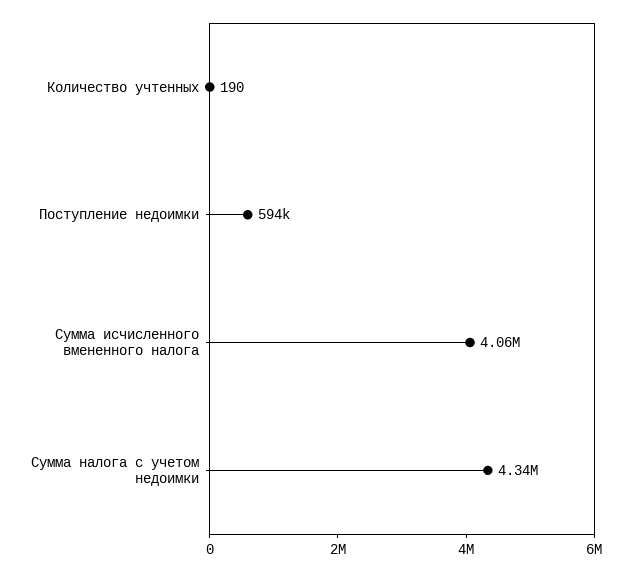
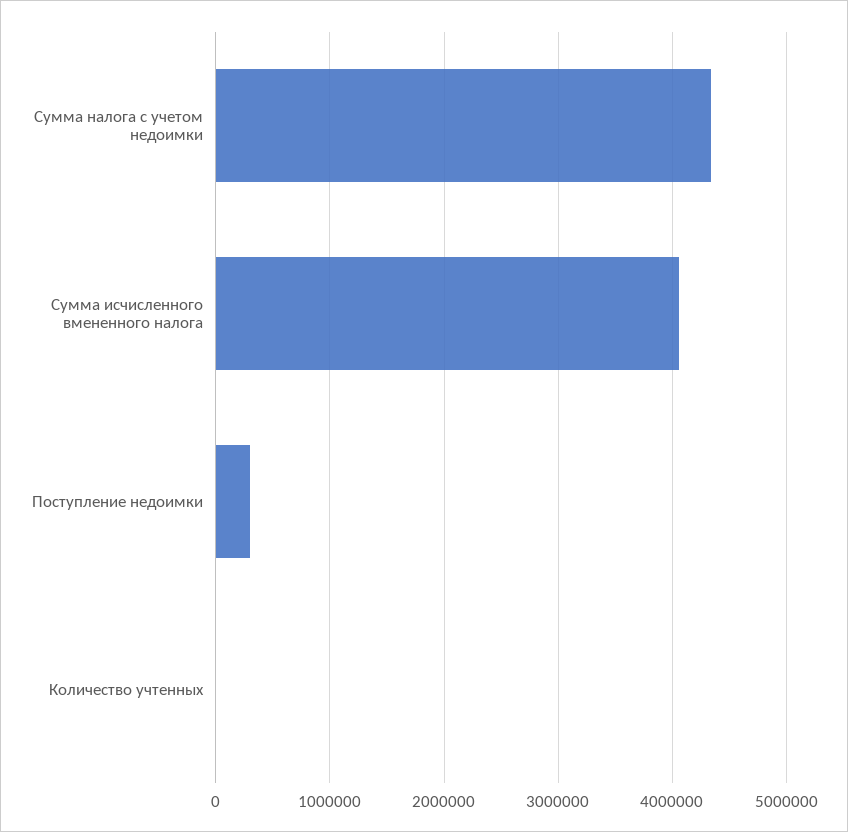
Поступление недоимки: 594000 -> 300000

